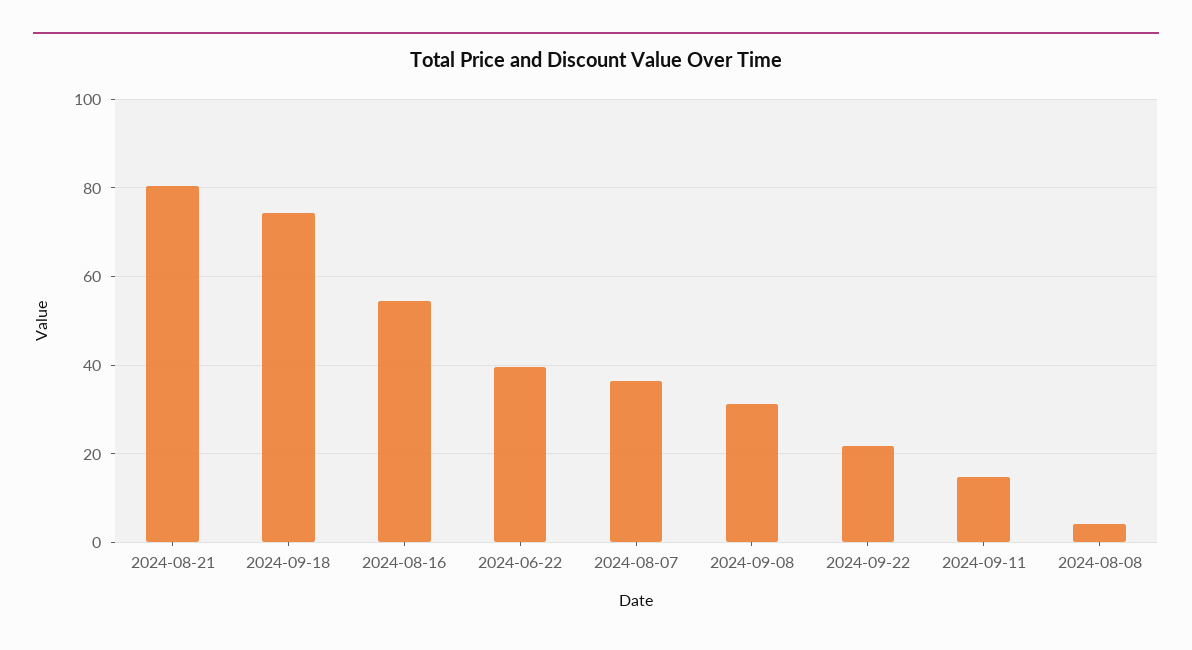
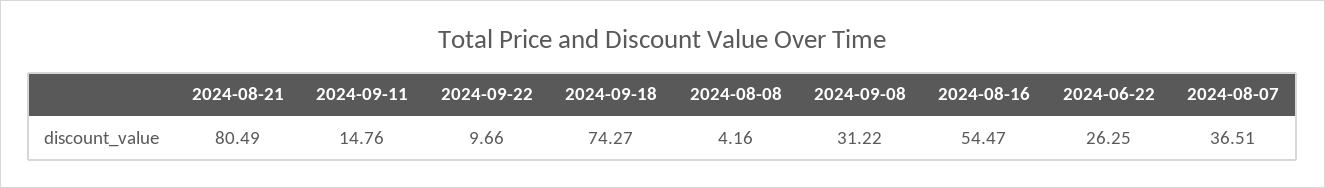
2024-06-22: 40 -> 26.25
2024-09-22: 22 -> 9.66

